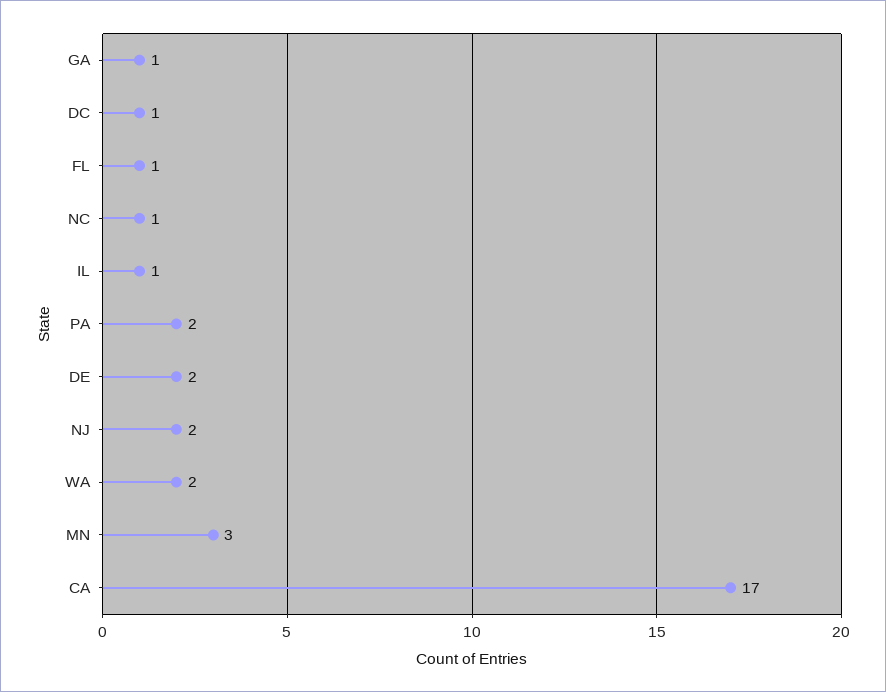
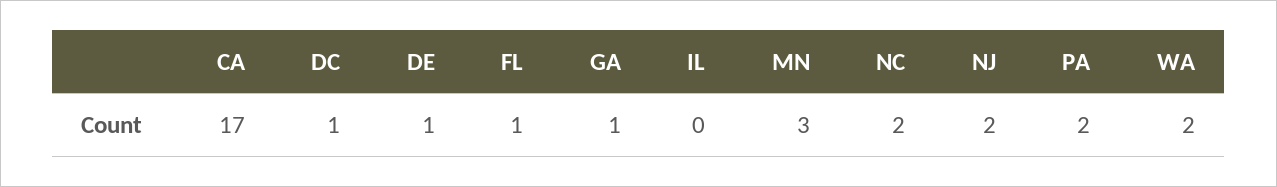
NC: 1 -> 2
IL: 1 -> 0
DE: 2 -> 1

